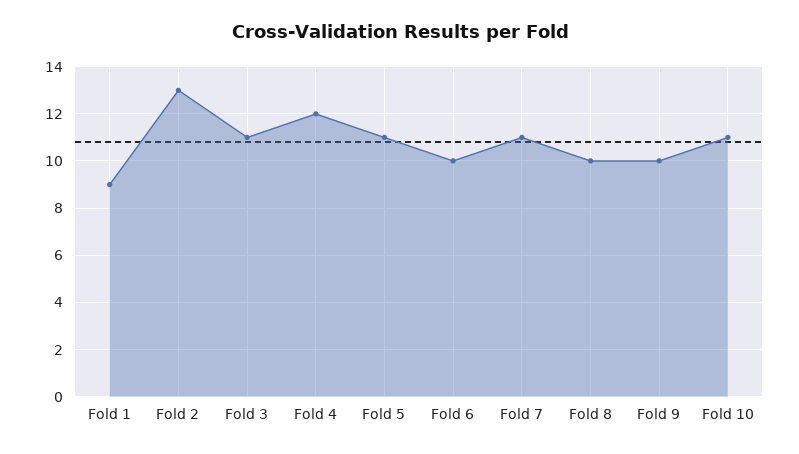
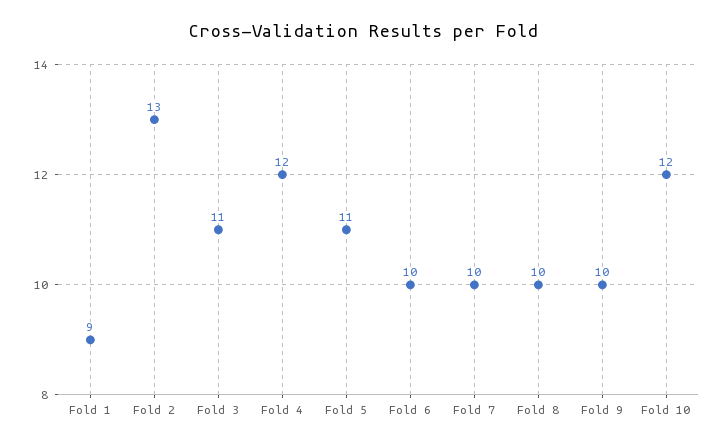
Fold 7: 11 -> 10
Fold 10: 11 -> 12

